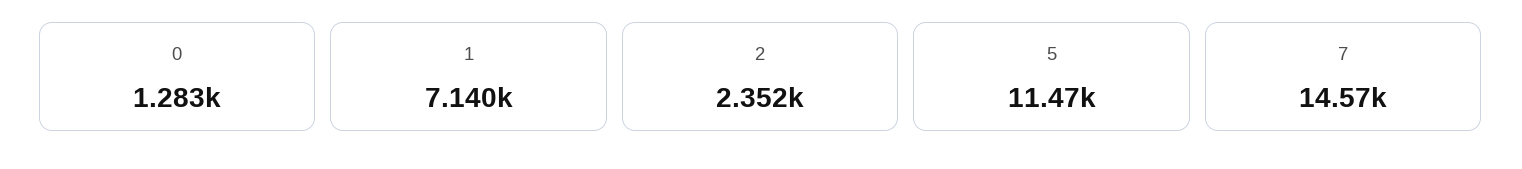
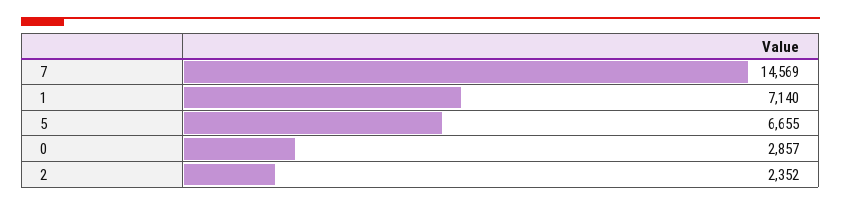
0: 1283 -> 2857
5: 11470 -> 6655

